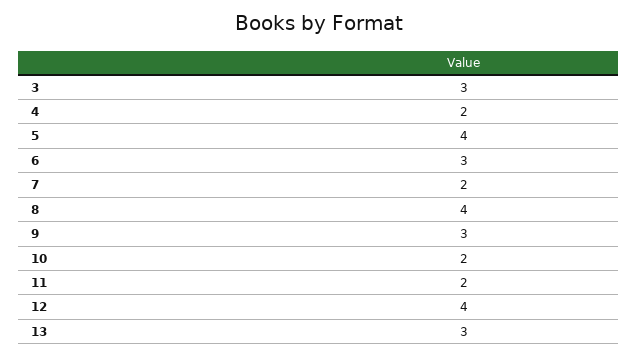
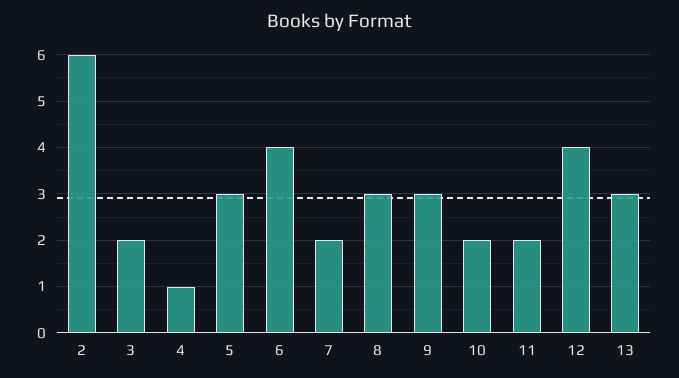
3: 3 -> 2
4: 2 -> 1
5: 4 -> 3
6: 3 -> 4
8: 4 -> 3
2: none -> 6

